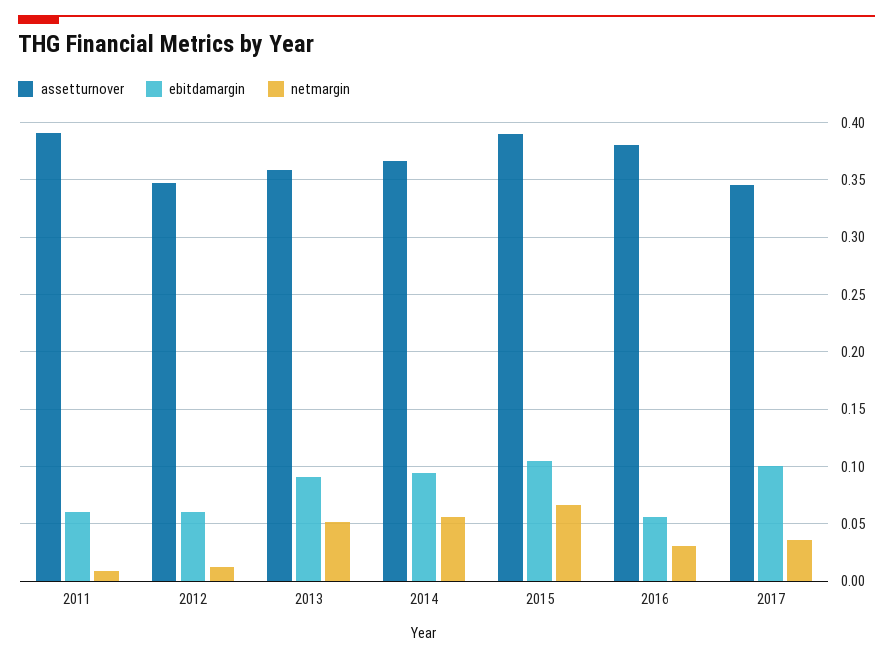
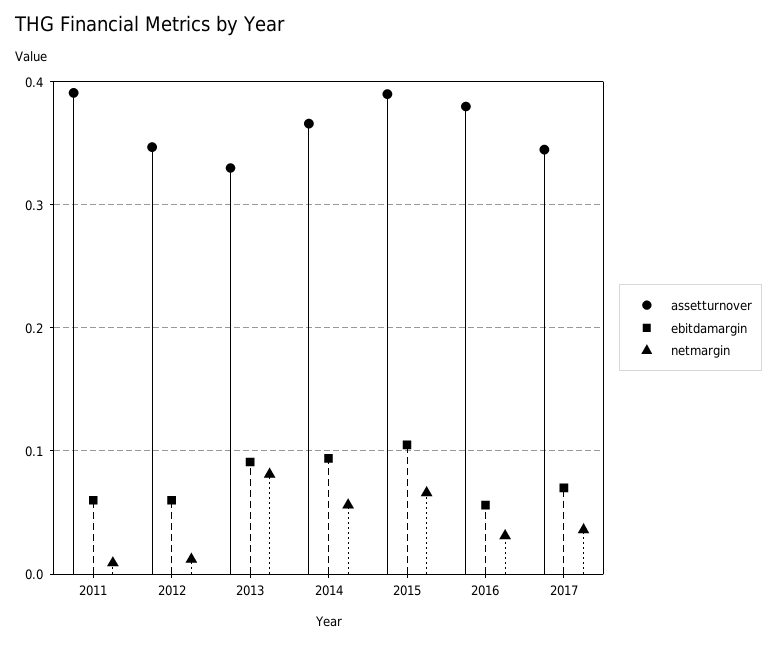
assetturnover, 2013: 0.36 -> 0.33
netmargin, 2013: 0.05 -> 0.08
ebitdamargin, 2017: 0.1 -> 0.07

